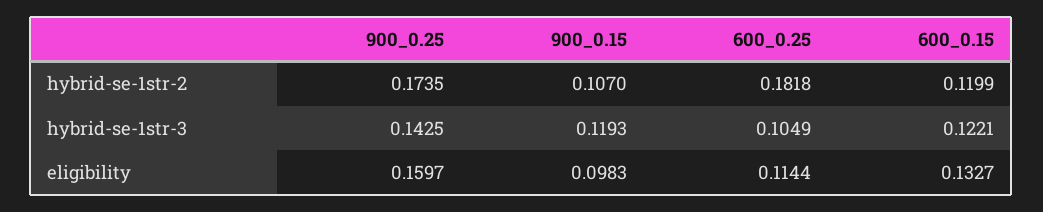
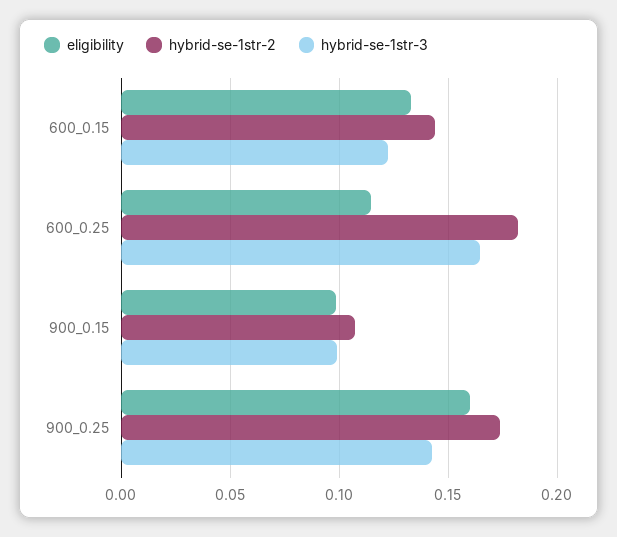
hybrid-se-1str-2, 600_0.15: 0.1199 -> 0.145
hybrid-se-1str-3, 900_0.15: 0.1193 -> 0.1
hybrid-se-1str-3, 600_0.25: 0.1049 -> 0.165

